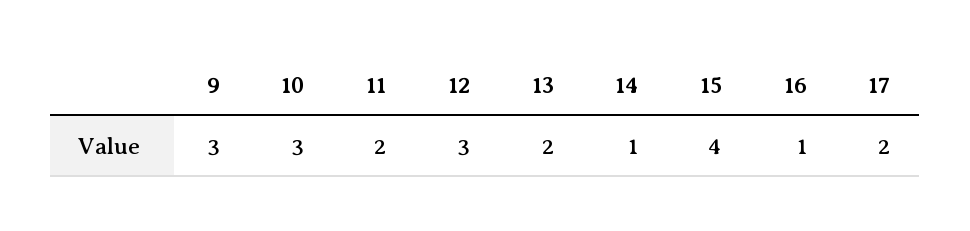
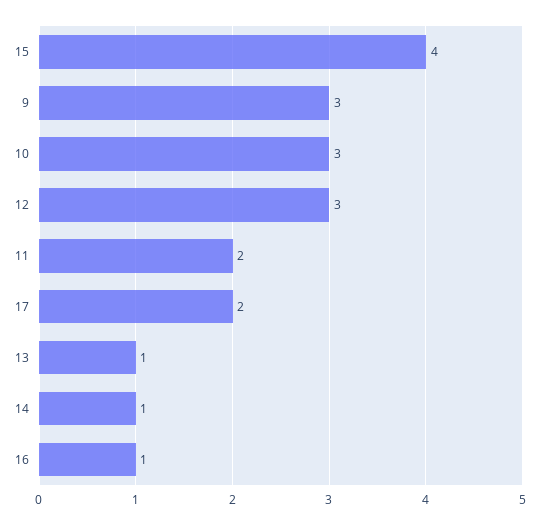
13: 2 -> 1

